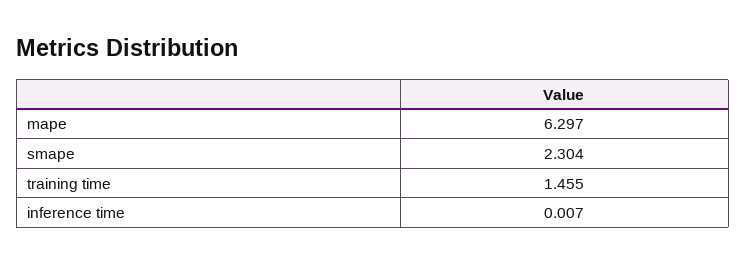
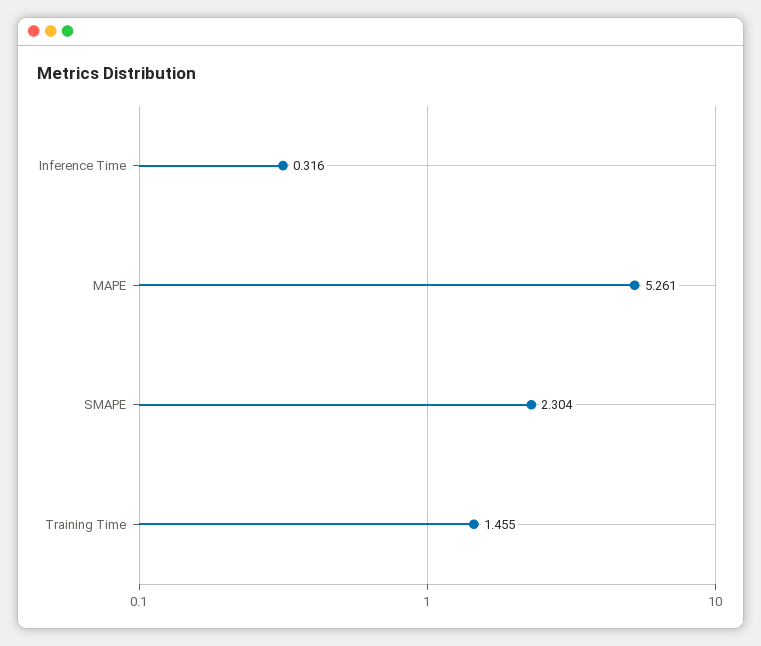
mape: 6.297 -> 5.261
inference time: 0.007 -> 0.316

